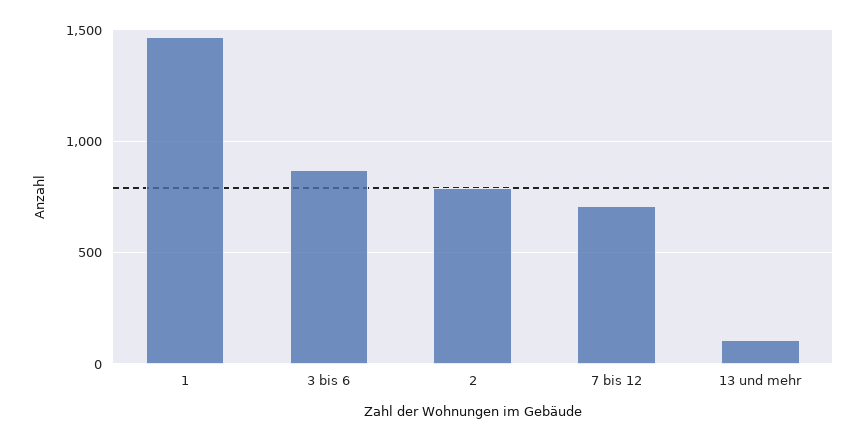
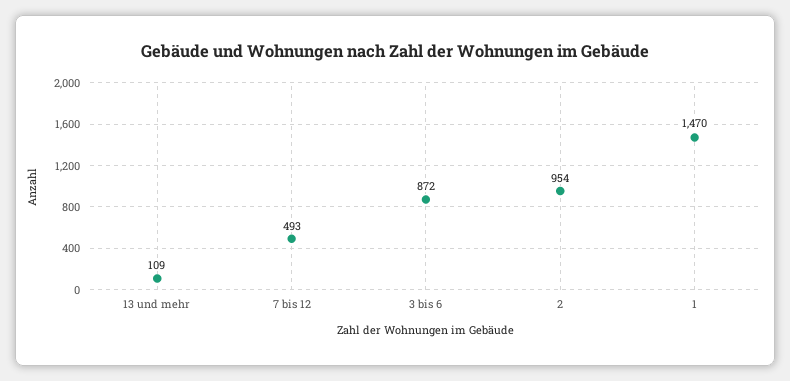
2: 800 -> 954
7 bis 12: 700 -> 493

